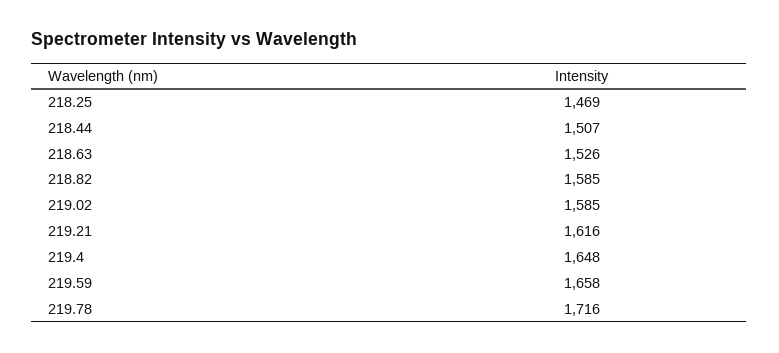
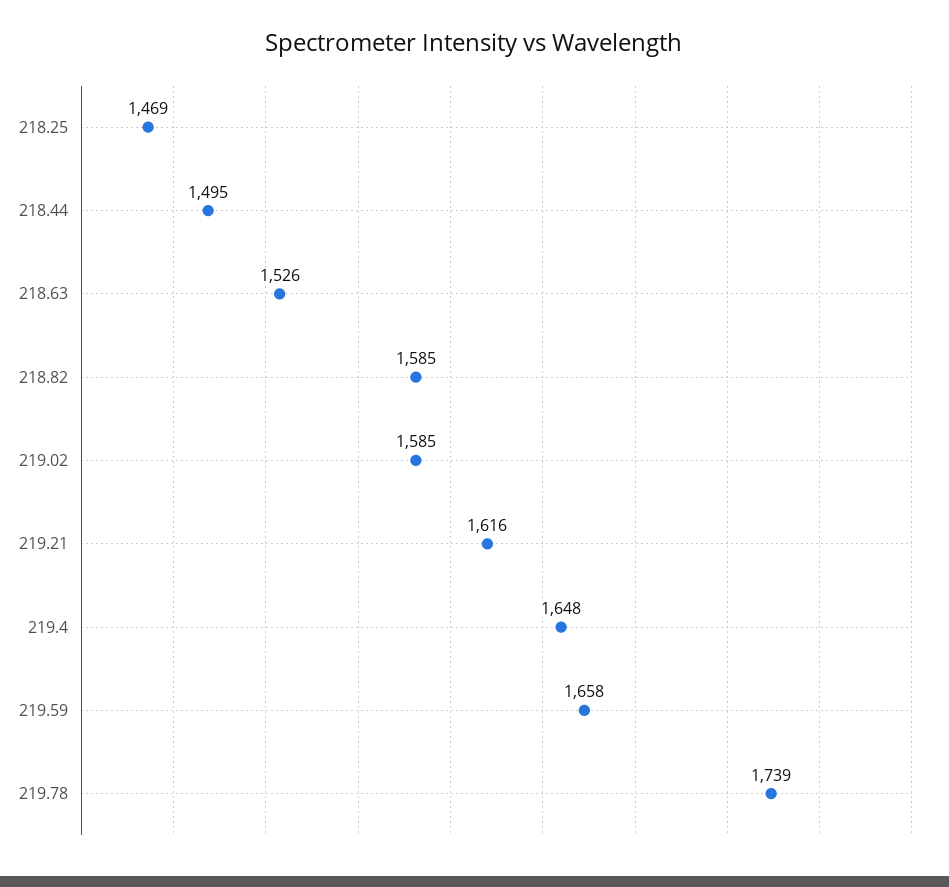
218.44: 1507 -> 1495
219.78: 1716 -> 1739

